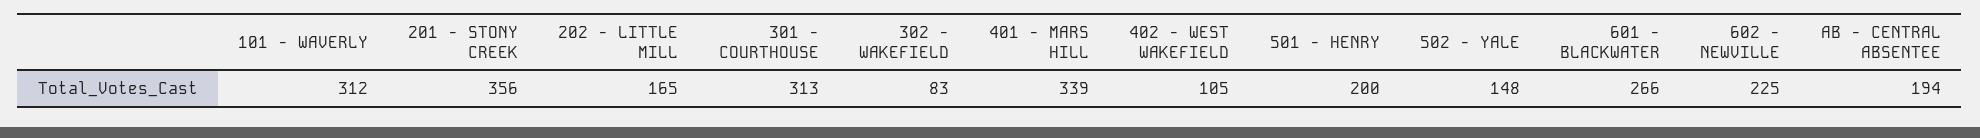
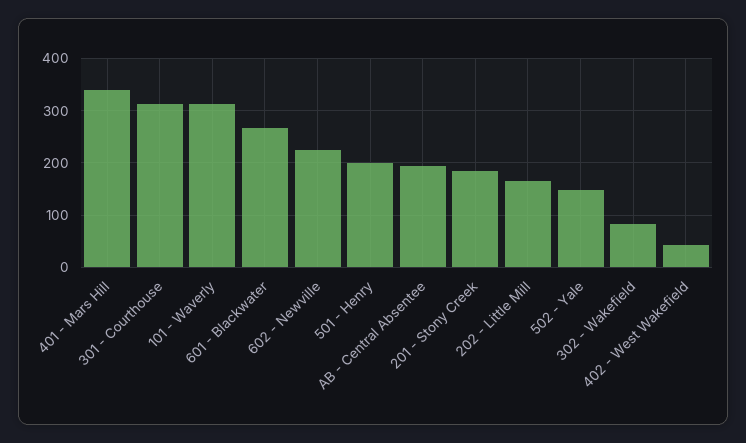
201 - STONY CREEK: 356 -> 180
402 - WEST WAKEFIELD: 105 -> 40

